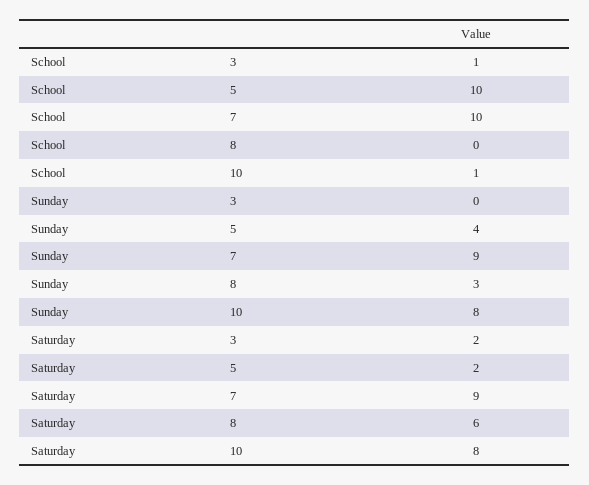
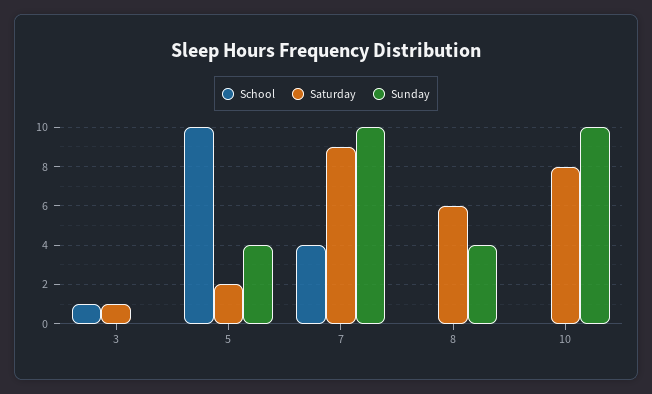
School, 7: 10 -> 4
School, 10: 1 -> 0
Sunday, 7: 9 -> 10
Sunday, 8: 3 -> 4
Sunday, 10: 8 -> 10
Saturday, 3: 2 -> 1

